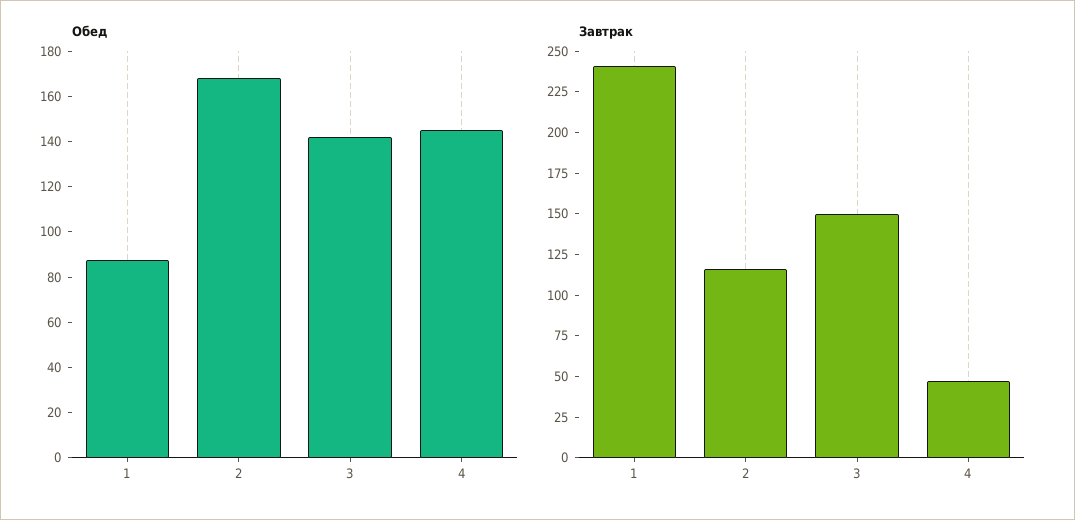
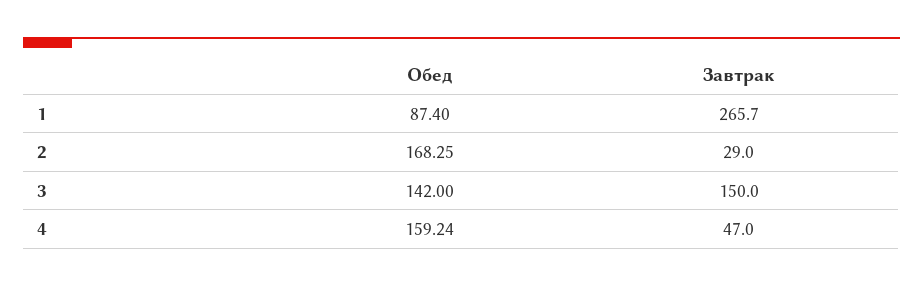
Обед, 4: 145 -> 159.24
Завтрак, 1: 240 -> 265.7
Завтрак, 2: 115 -> 29

